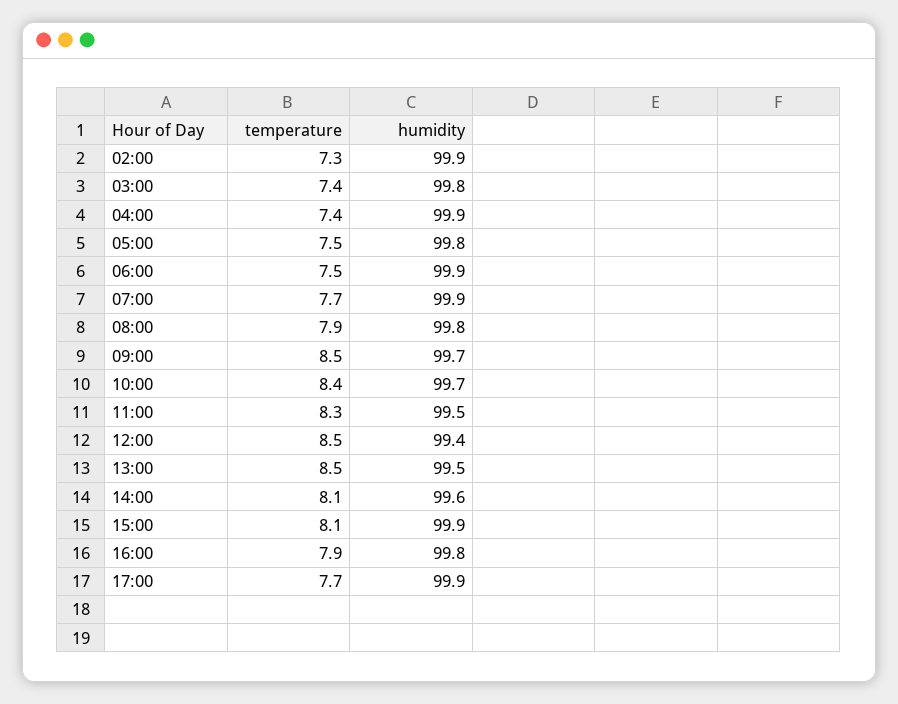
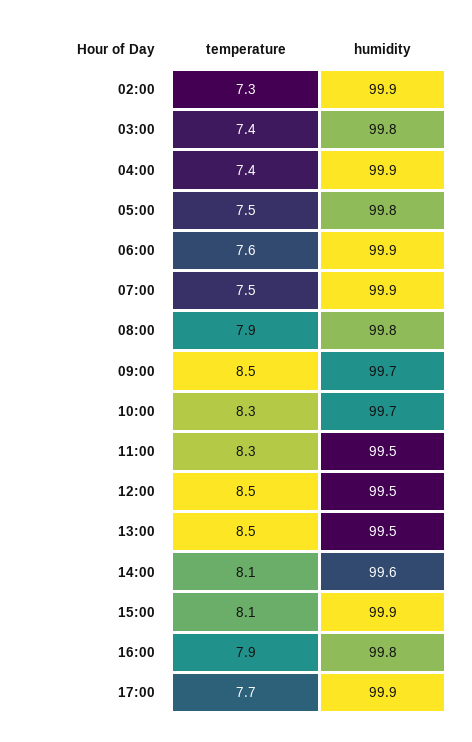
temperature, 06:00: 7.5 -> 7.6
temperature, 07:00: 7.7 -> 7.5
temperature, 10:00: 8.4 -> 8.3
humidity, 12:00: 99.4 -> 99.5

